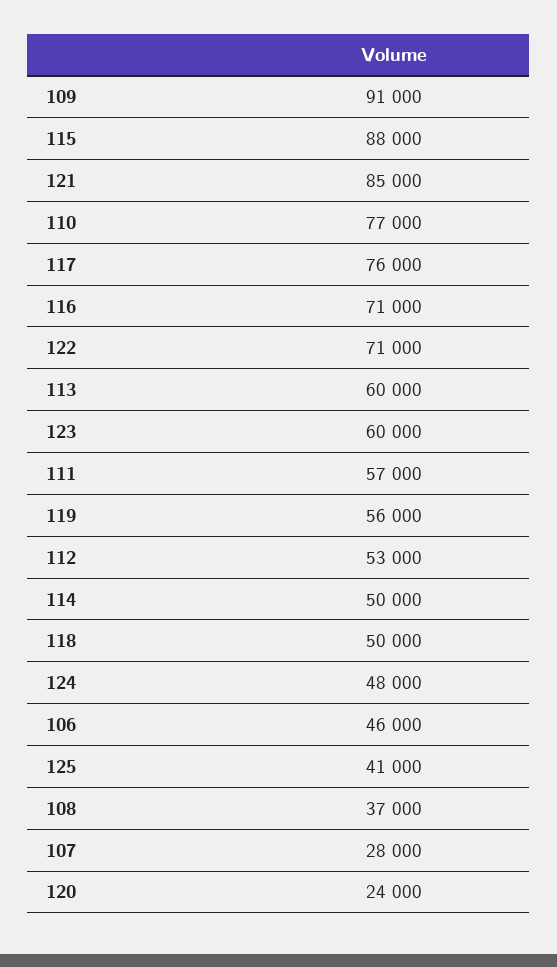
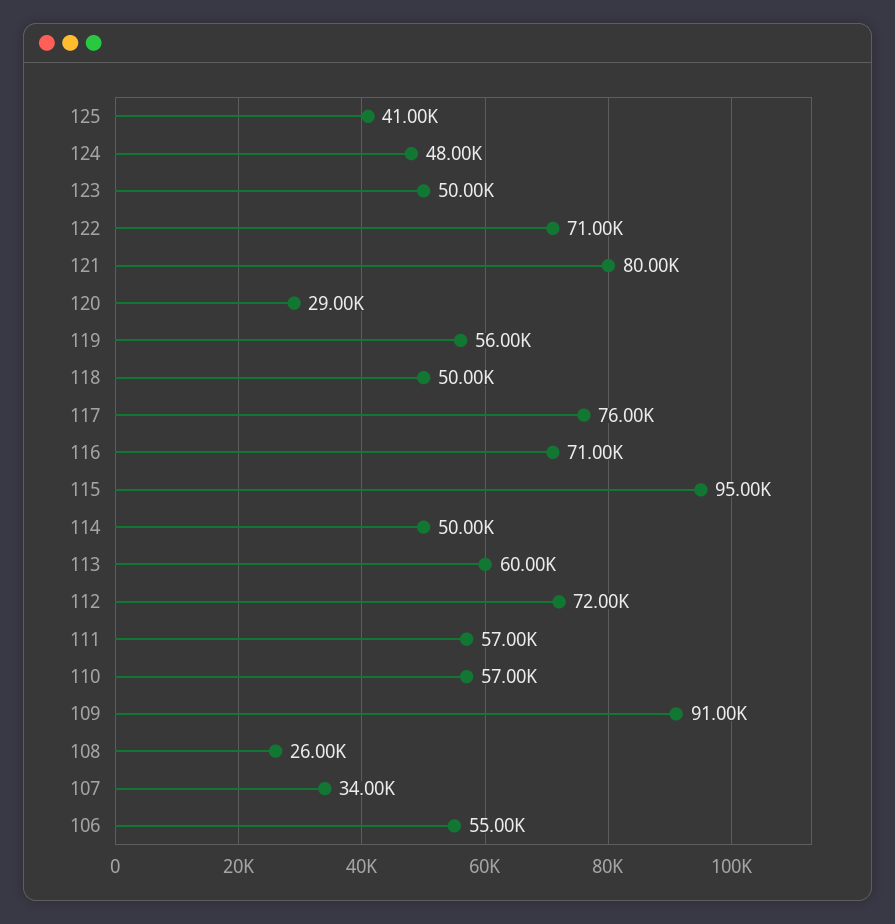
115: 88000 -> 95000
121: 85000 -> 80000
110: 77000 -> 57000
123: 60000 -> 50000
112: 53000 -> 72000
106: 46000 -> 55000
108: 37000 -> 26000
107: 28000 -> 34000
120: 24000 -> 29000

